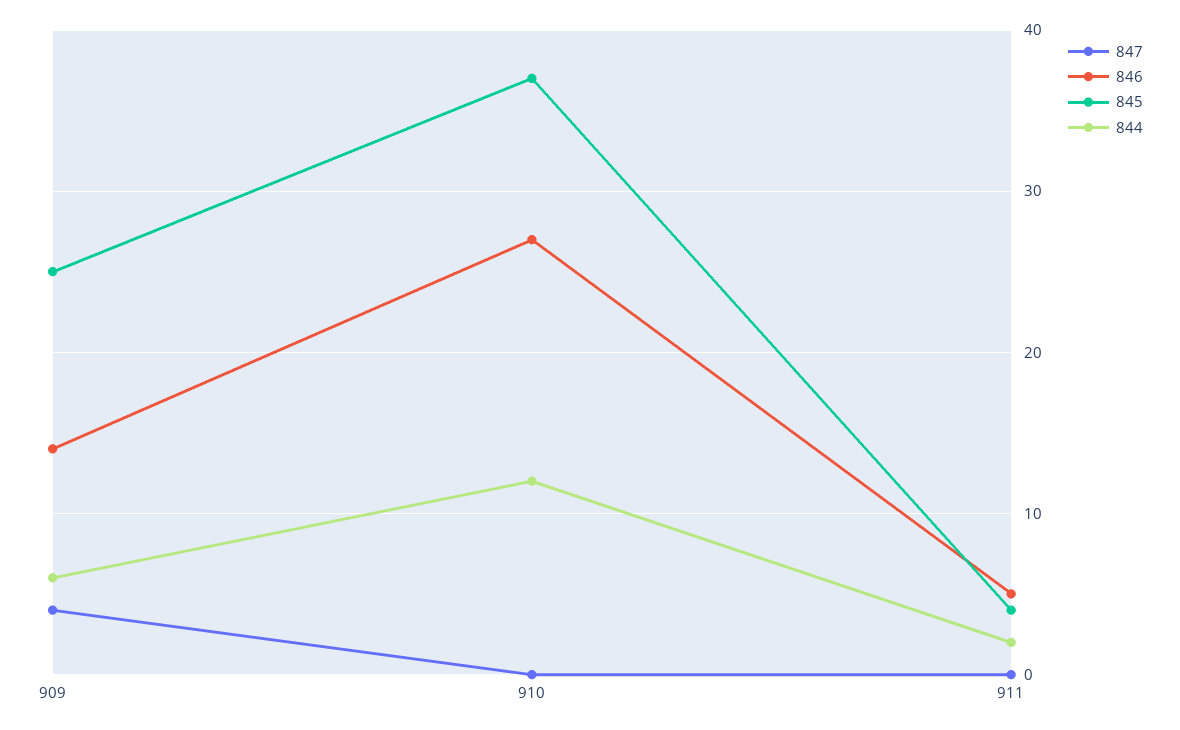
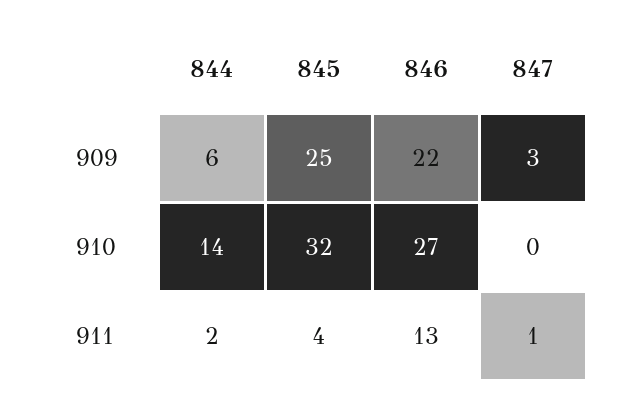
847, 909: 4 -> 3
846, 909: 14 -> 22
845, 910: 37 -> 32
844, 910: 12 -> 14
847, 911: 0 -> 1
846, 911: 5 -> 13

